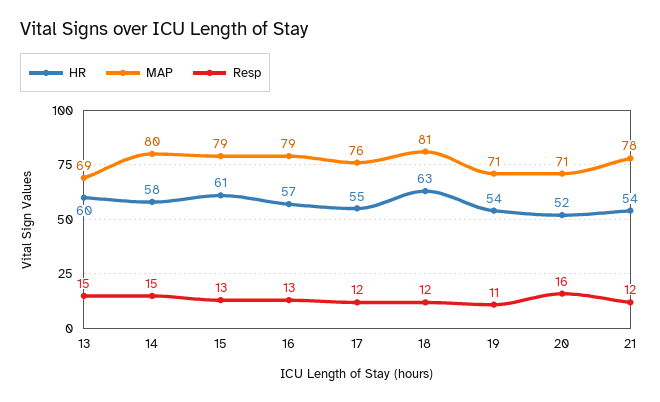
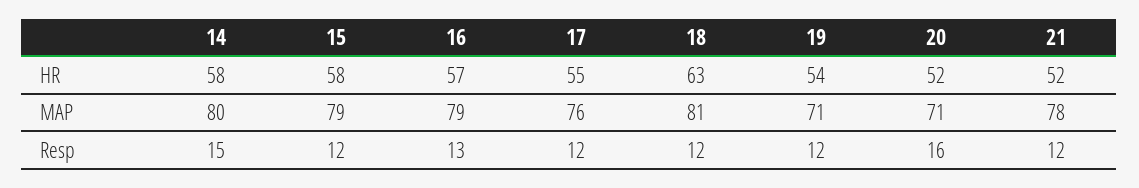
HR, 13: 60 -> none
MAP, 13: 69 -> none
Resp, 13: 15 -> none
HR, 15: 61 -> 58
Resp, 15: 13 -> 12
Resp, 19: 11 -> 12
HR, 21: 54 -> 52

